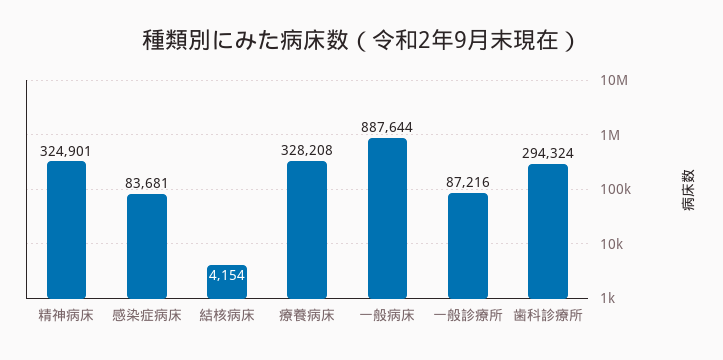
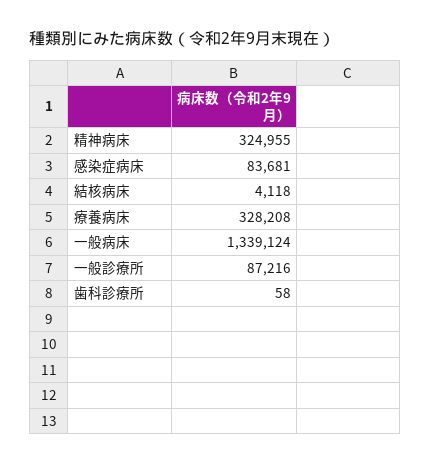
精神病床: 324901 -> 324955
結核病床: 4154 -> 4118
一般病床: 887644 -> 1339124
歯科診療所: 294324 -> 58

